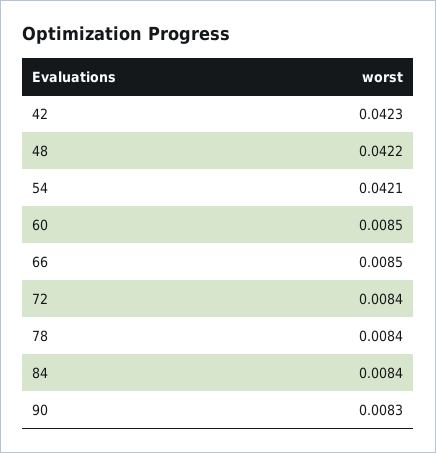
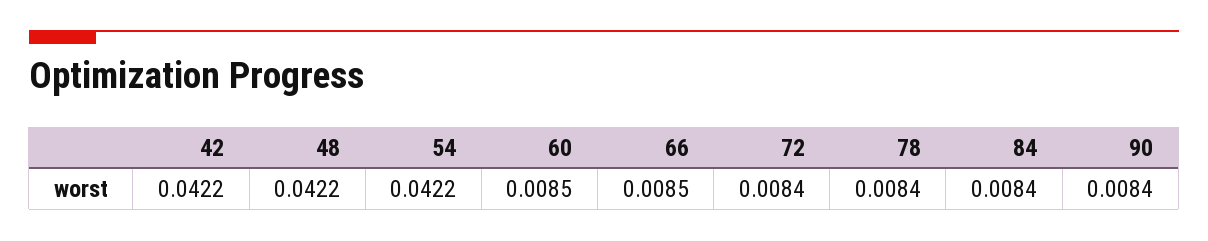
42: 0.0423 -> 0.0422
54: 0.0421 -> 0.0422
90: 0.0083 -> 0.0084

